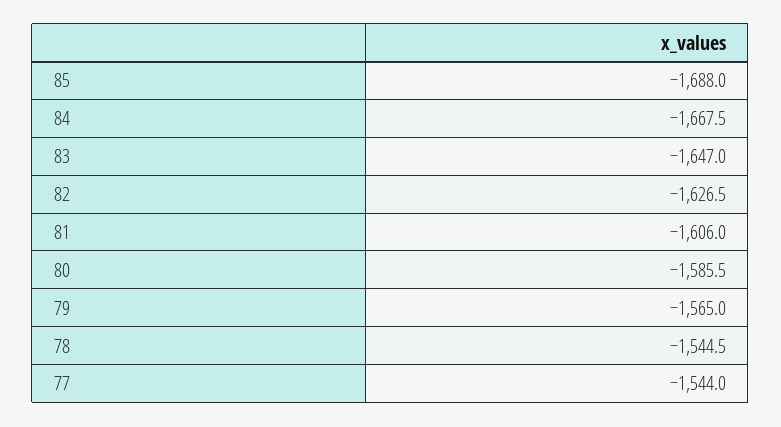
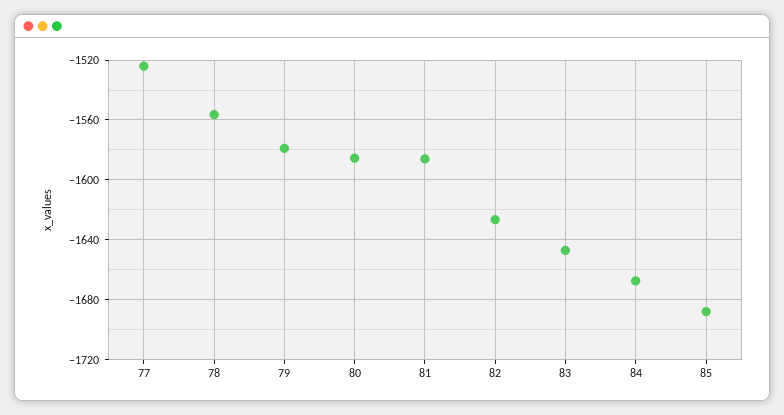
81: -1606 -> -1585
79: -1565 -> -1580
78: -1544.5 -> -1555
77: -1544 -> -1525

